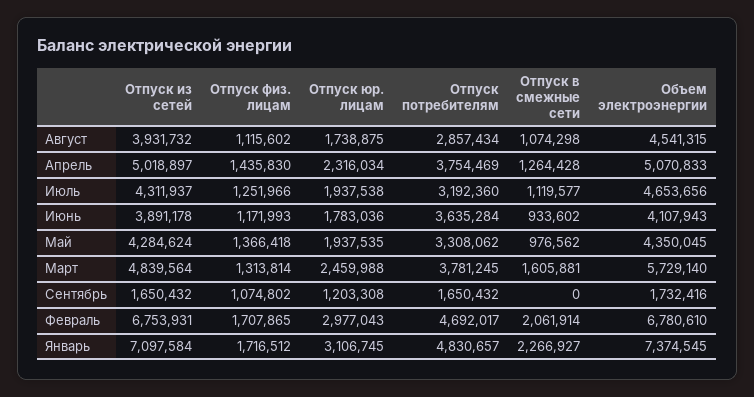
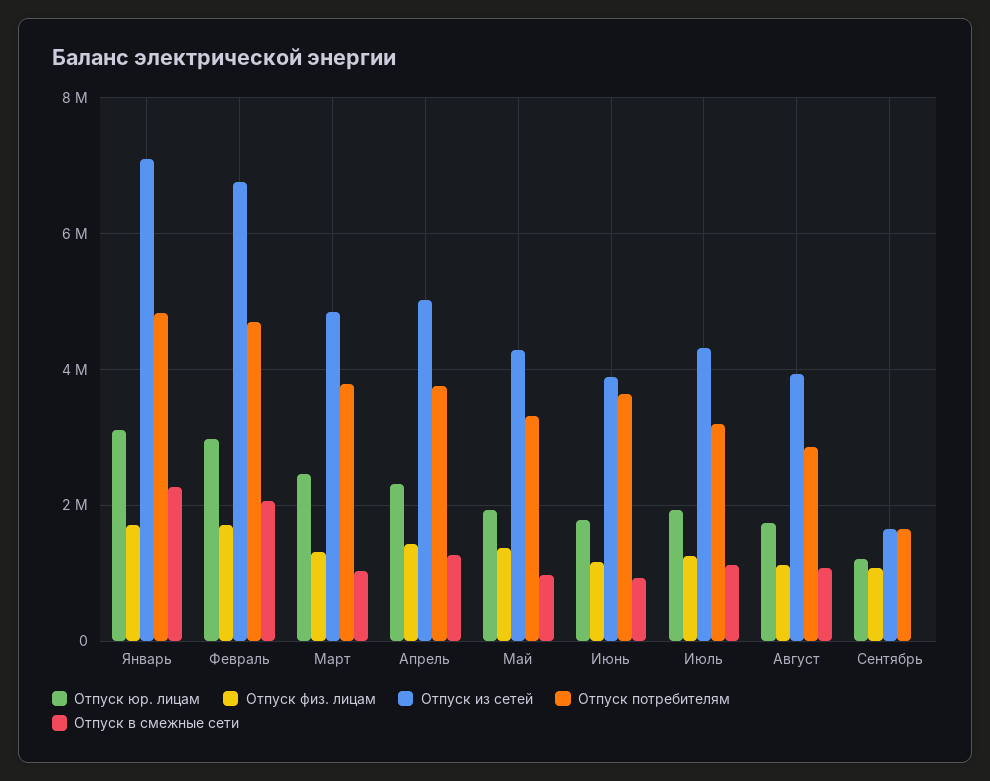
Объем электроэнергии, Август: 4541315 -> none
Объем электроэнергии, Апрель: 5070833 -> none
Объем электроэнергии, Июль: 4653656 -> none
Объем электроэнергии, Июнь: 4107943 -> none
Объем электроэнергии, Май: 4350045 -> none
Отпуск в смежные сети, Март: 1605881 -> 1000000
Объем электроэнергии, Март: 5729140 -> none
Объем электроэнергии, Сентябрь: 1732416 -> none
Объем электроэнергии, Февраль: 6780610 -> none
Объем электроэнергии, Январь: 7374545 -> none

